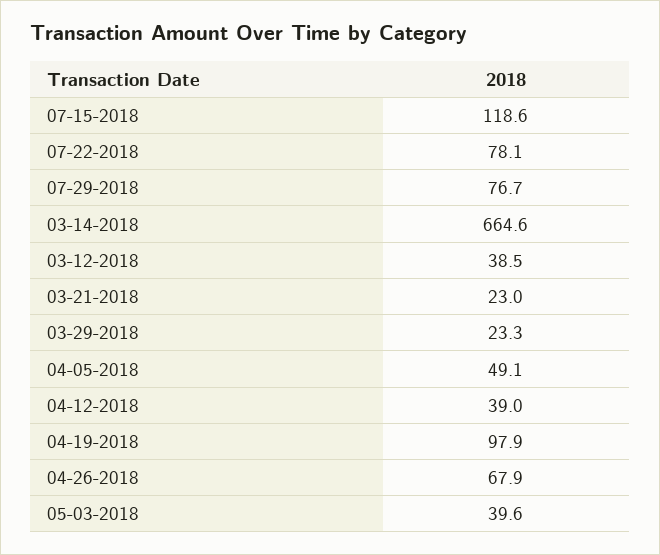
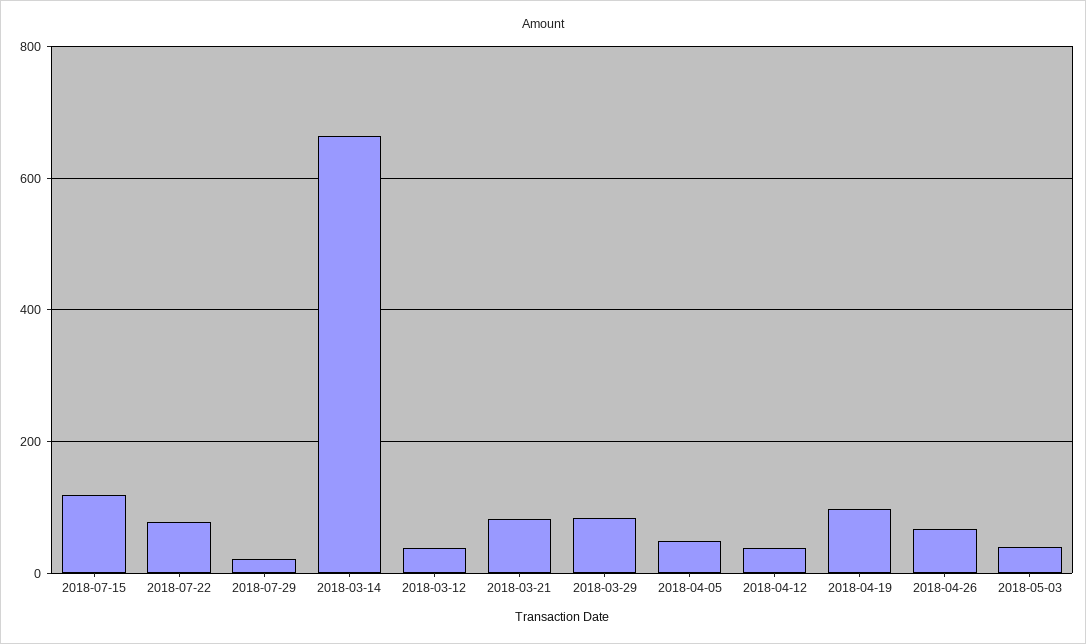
07-29-2018: 76.7 -> 20
03-21-2018: 23 -> 80
03-29-2018: 23.3 -> 80

